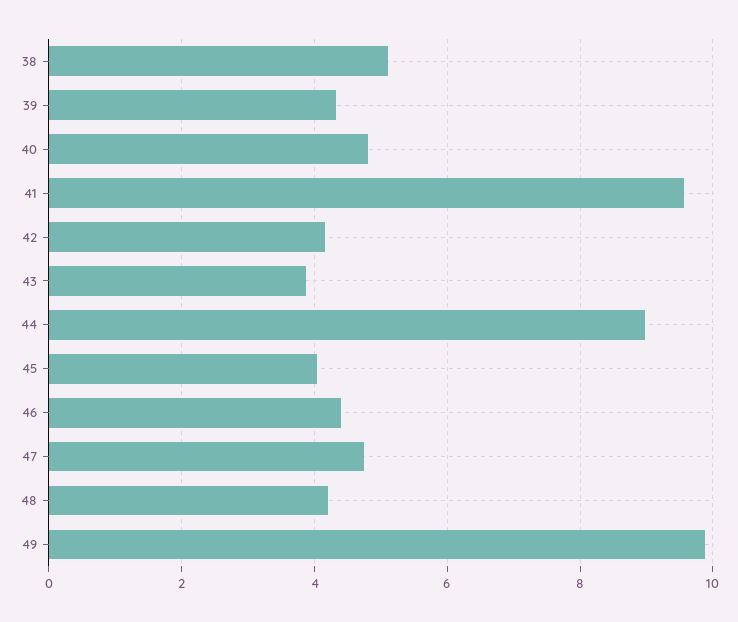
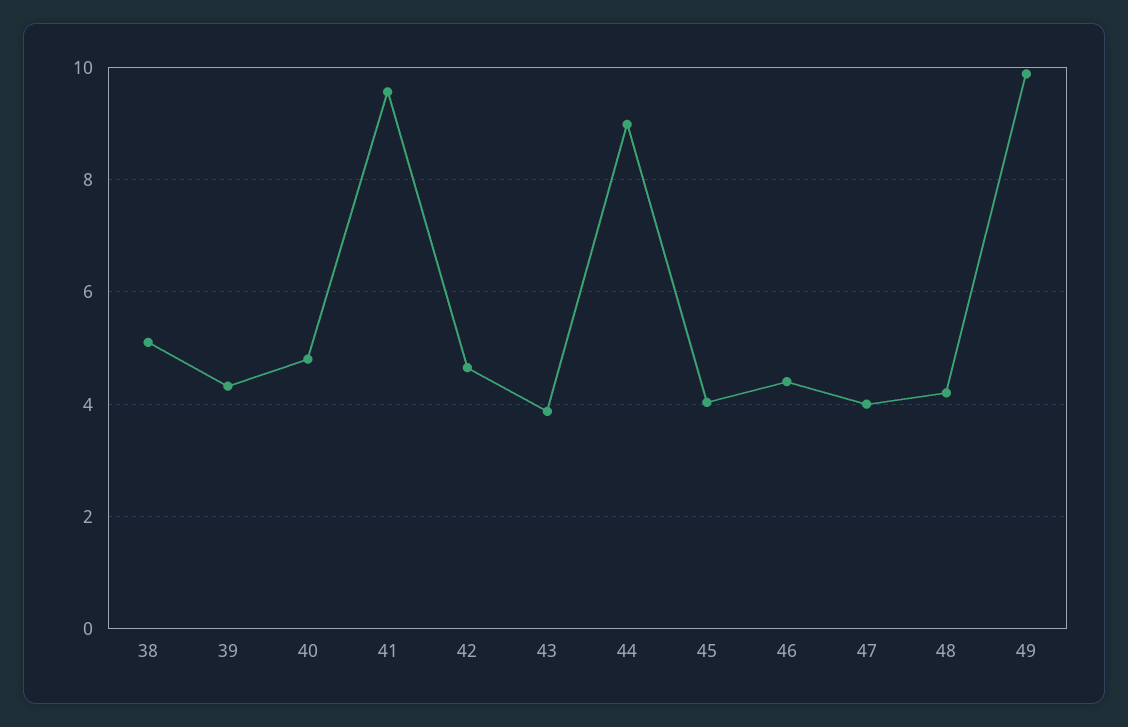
42: 4.2 -> 4.6
47: 4.8 -> 4

